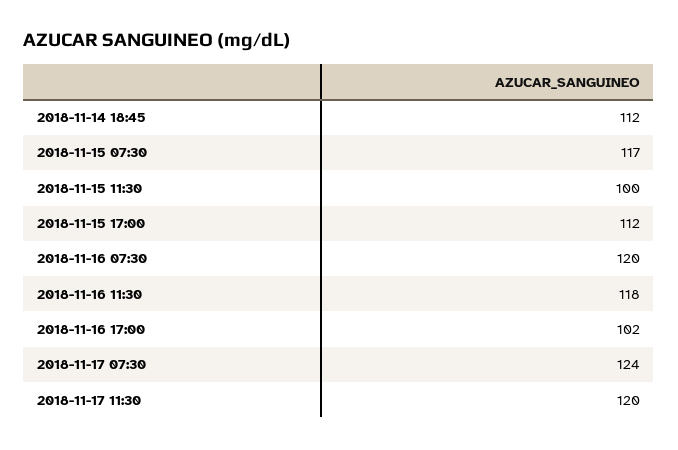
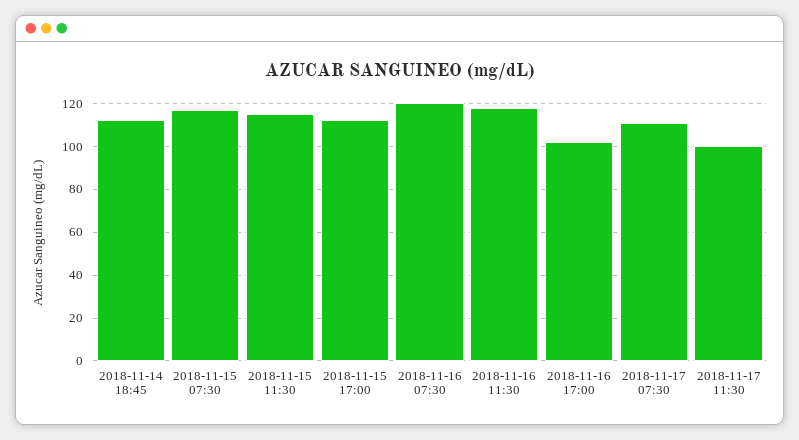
2018-11-15 11:30: 100 -> 115
2018-11-17 07:30: 124 -> 110
2018-11-17 11:30: 120 -> 100

